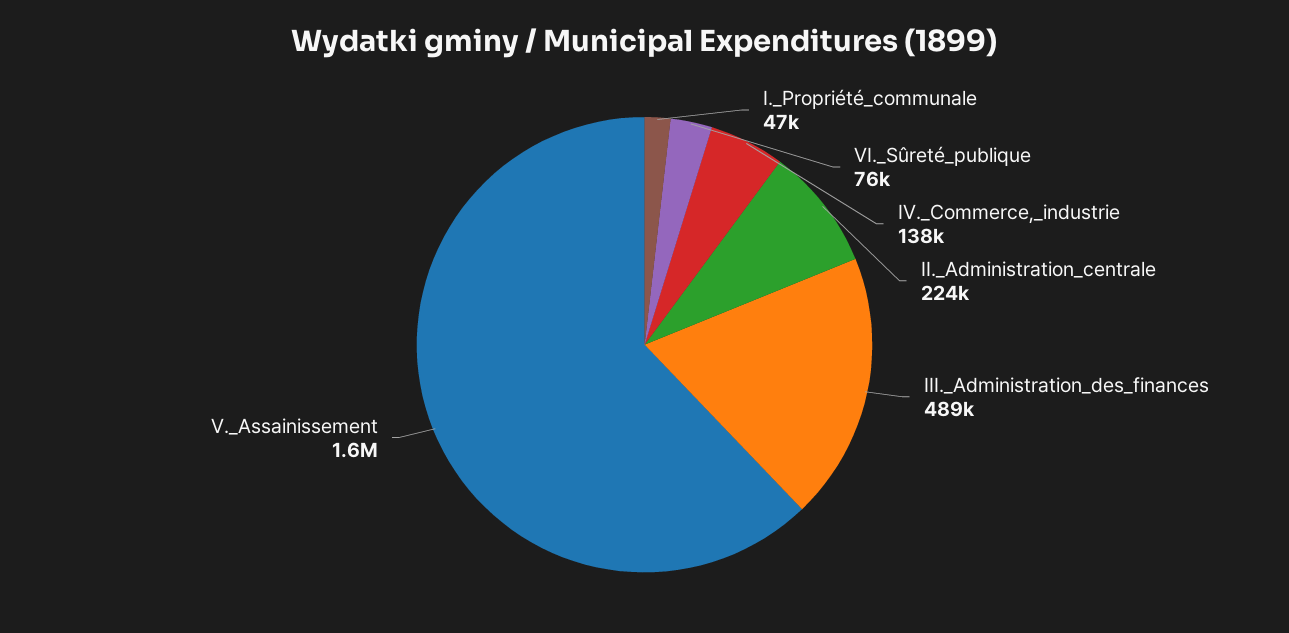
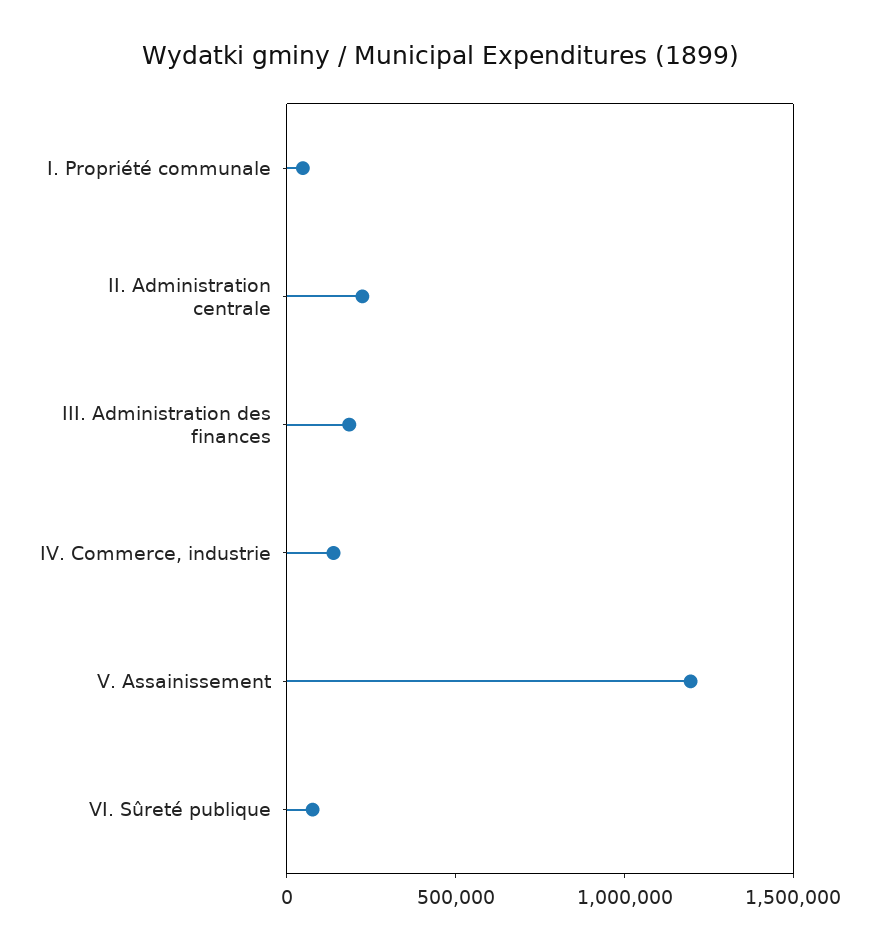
III._Administration_des_finances: 489000 -> 200000
V._Assainissement: 1600000 -> 1200000

